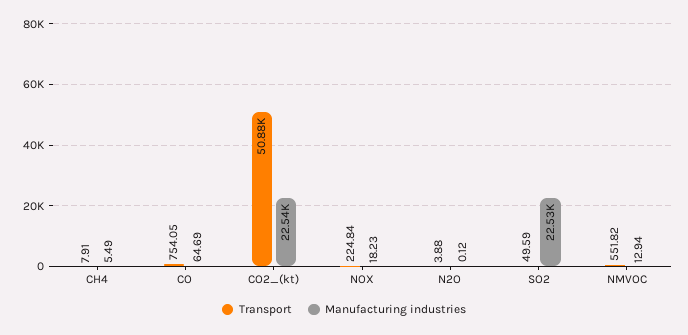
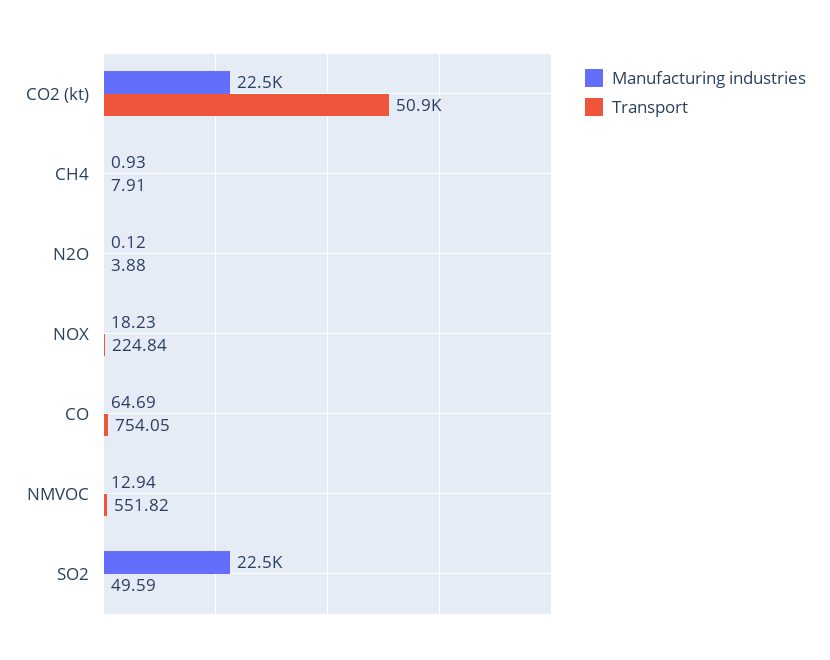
Manufacturing industries, CH4: 5.49 -> 0.93

